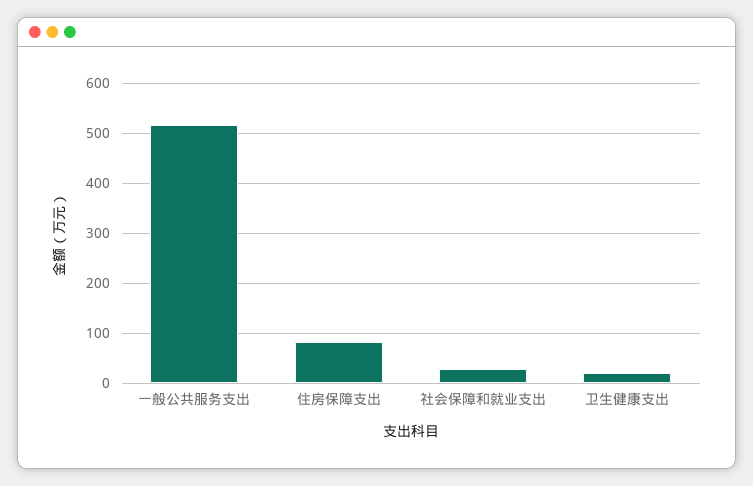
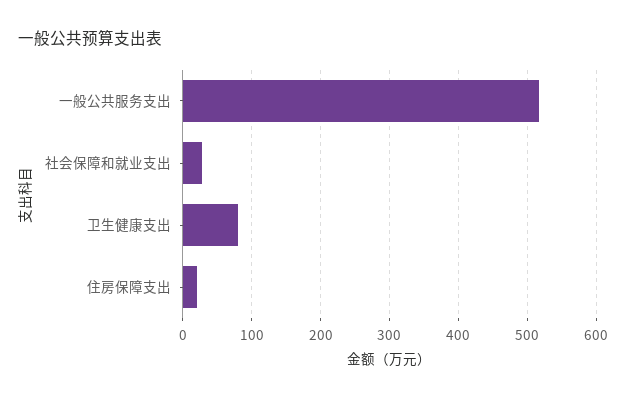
住房保障支出: 80 -> 20
卫生健康支出: 20 -> 80

